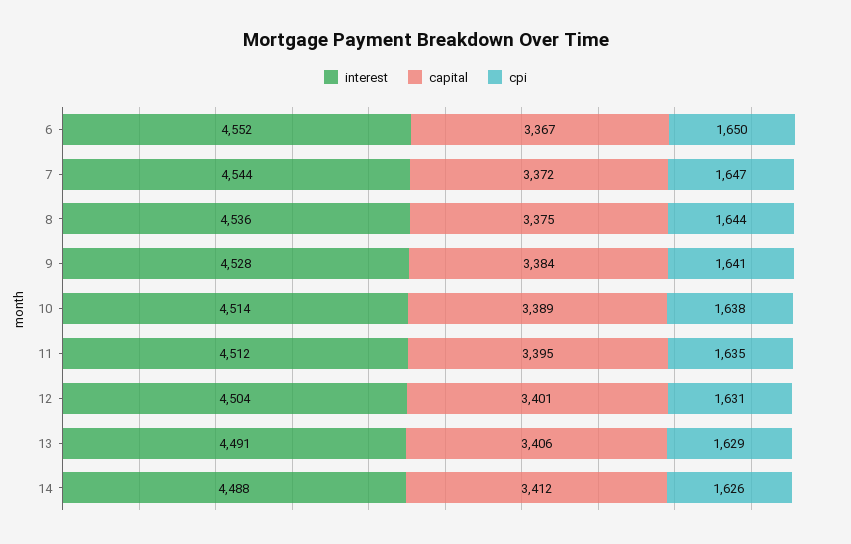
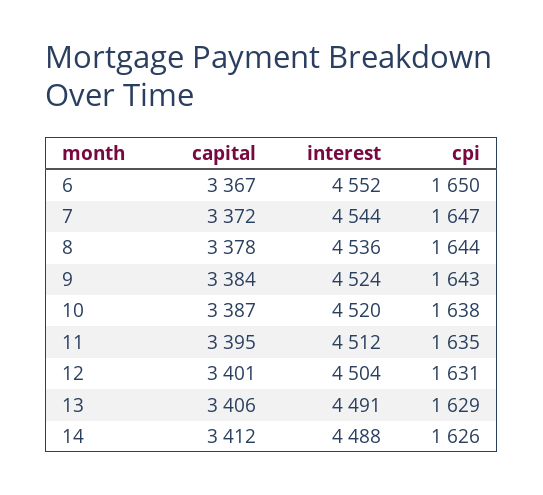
capital, 8: 3375 -> 3378
interest, 9: 4528 -> 4524
cpi, 9: 1641 -> 1643
interest, 10: 4514 -> 4520
capital, 10: 3389 -> 3387

